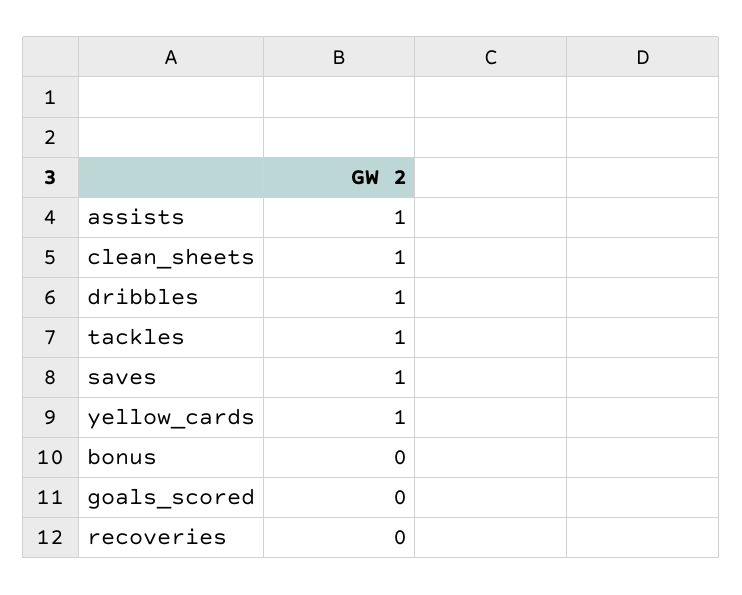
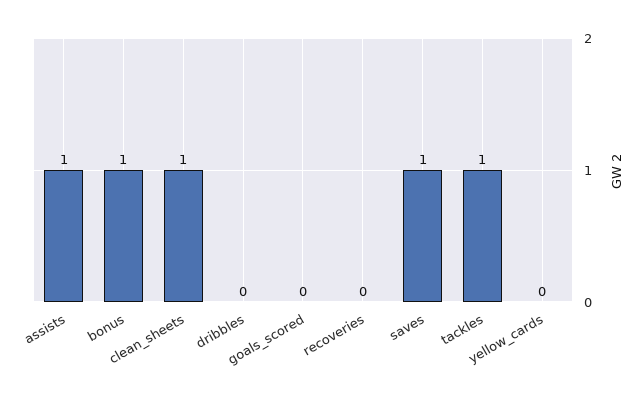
dribbles: 1 -> 0
yellow_cards: 1 -> 0
bonus: 0 -> 1

